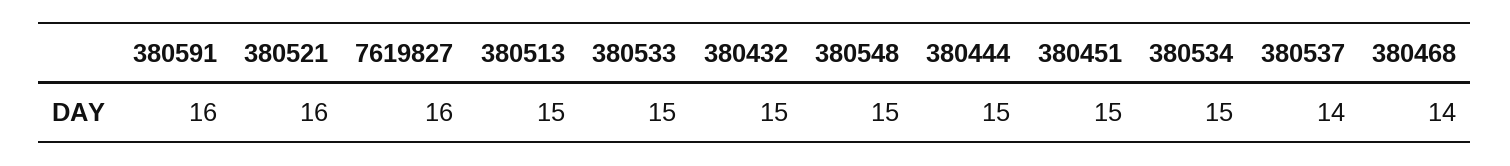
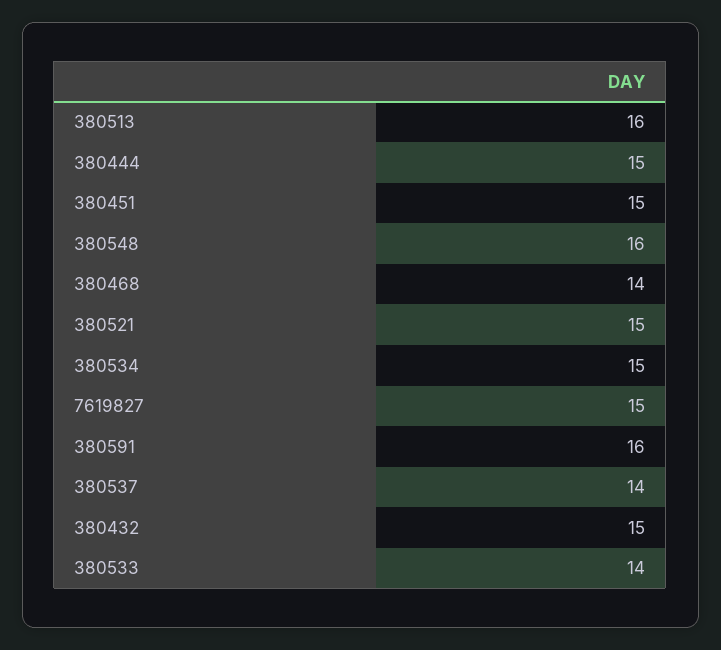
380521: 16 -> 15
7619827: 16 -> 15
380513: 15 -> 16
380533: 15 -> 14
380548: 15 -> 16

